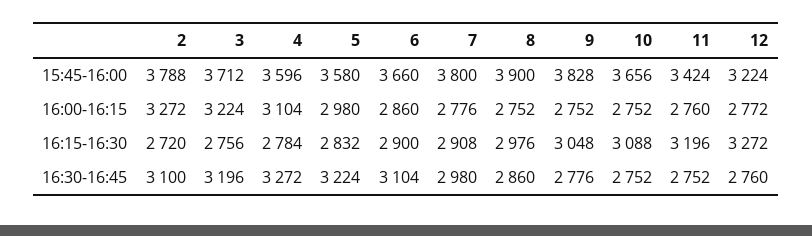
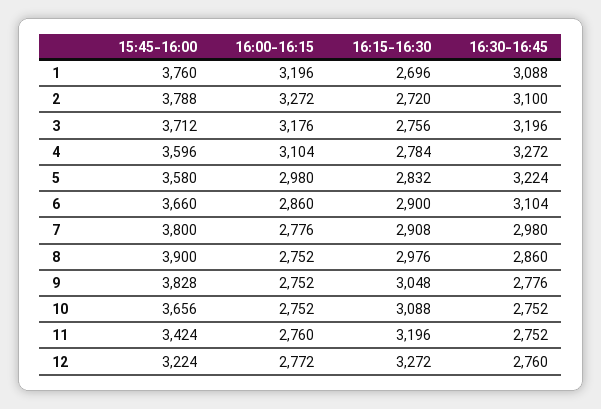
3, 16:00-16:15: 3224 -> 3176
1, 15:45-16:00: none -> 3760
1, 16:00-16:15: none -> 3196
1, 16:15-16:30: none -> 2696
1, 16:30-16:45: none -> 3088

